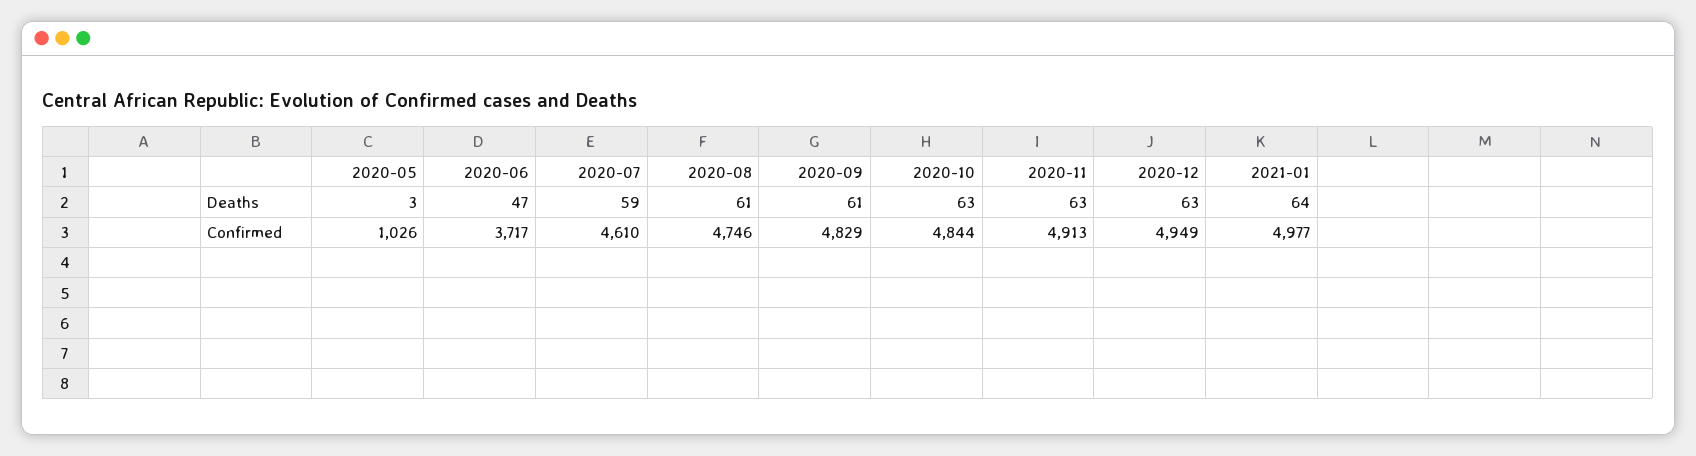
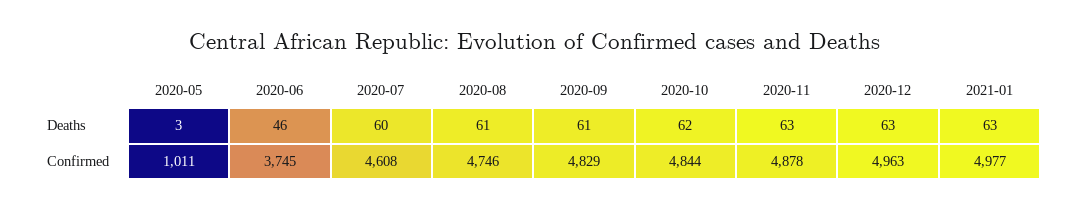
2020-06, Deaths: 47 -> 46
2020-07, Deaths: 59 -> 60
2020-10, Deaths: 63 -> 62
2021-01, Deaths: 64 -> 63
2020-05, Confirmed: 1026 -> 1011
2020-06, Confirmed: 3717 -> 3745
2020-07, Confirmed: 4610 -> 4608
2020-11, Confirmed: 4913 -> 4878
2020-12, Confirmed: 4949 -> 4963

